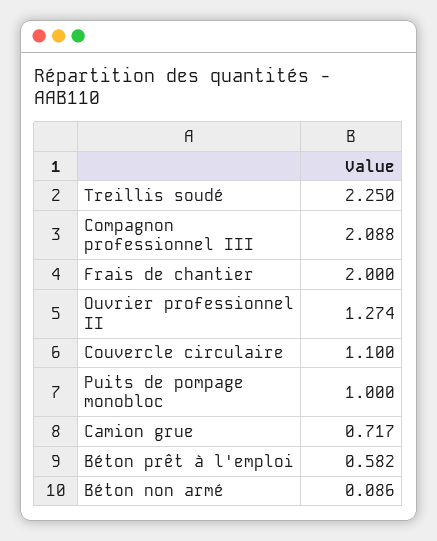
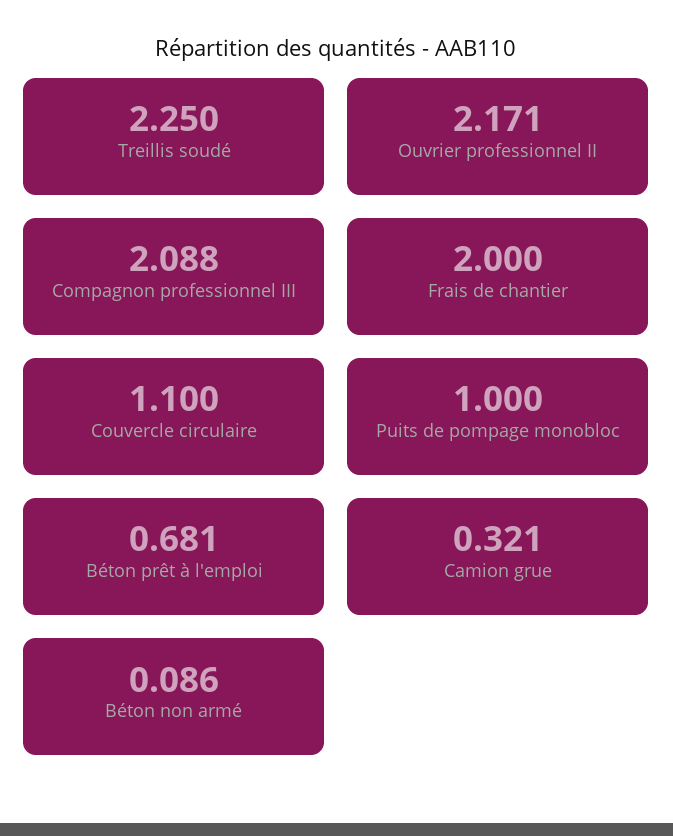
Ouvrier professionnel II: 1.274 -> 2.171
Camion grue: 0.717 -> 0.321
Béton prêt à l'emploi: 0.582 -> 0.681

